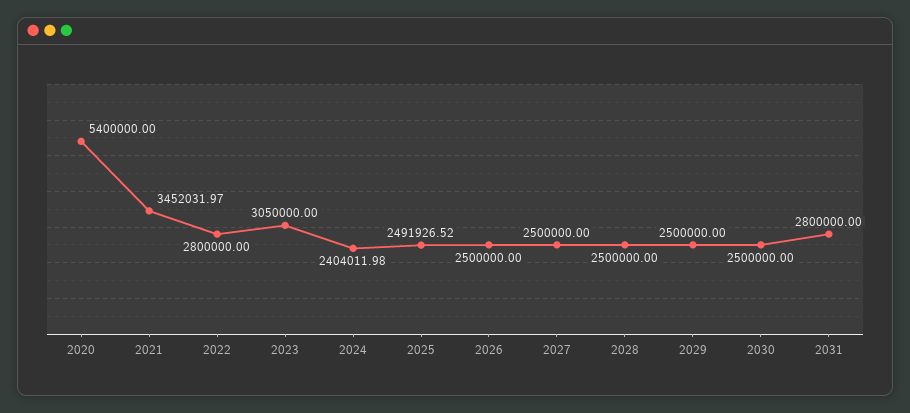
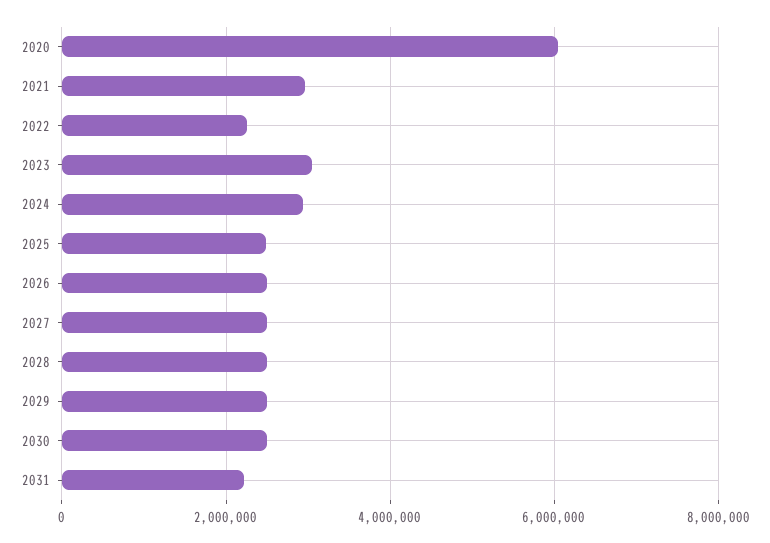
2020: 5400000 -> 6000000
2021: 3452031.97 -> 3000000
2022: 2800000 -> 2200000
2024: 2404011.98 -> 3000000
2031: 2800000 -> 2200000

